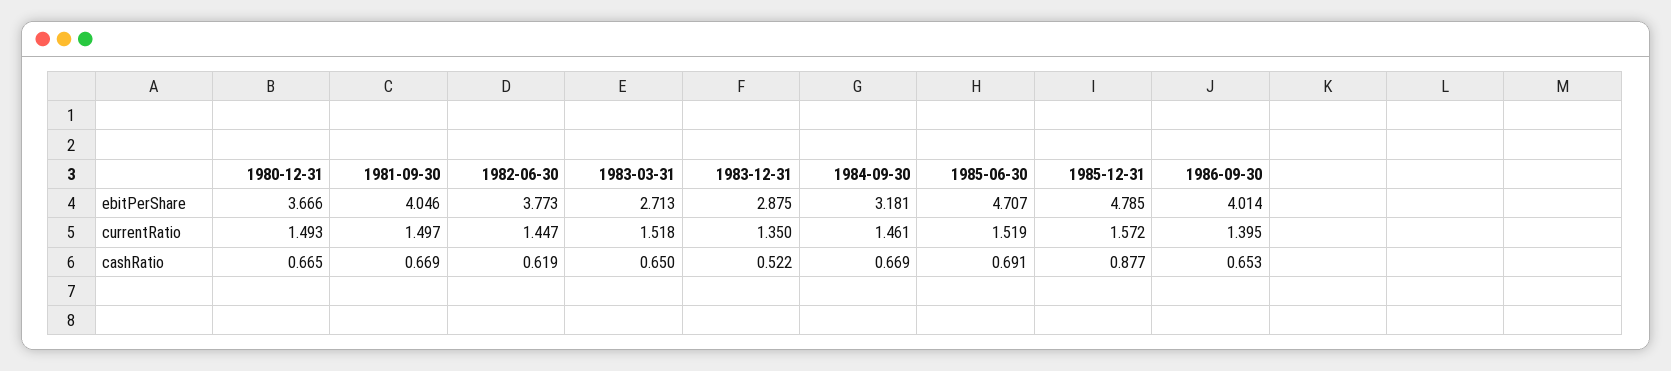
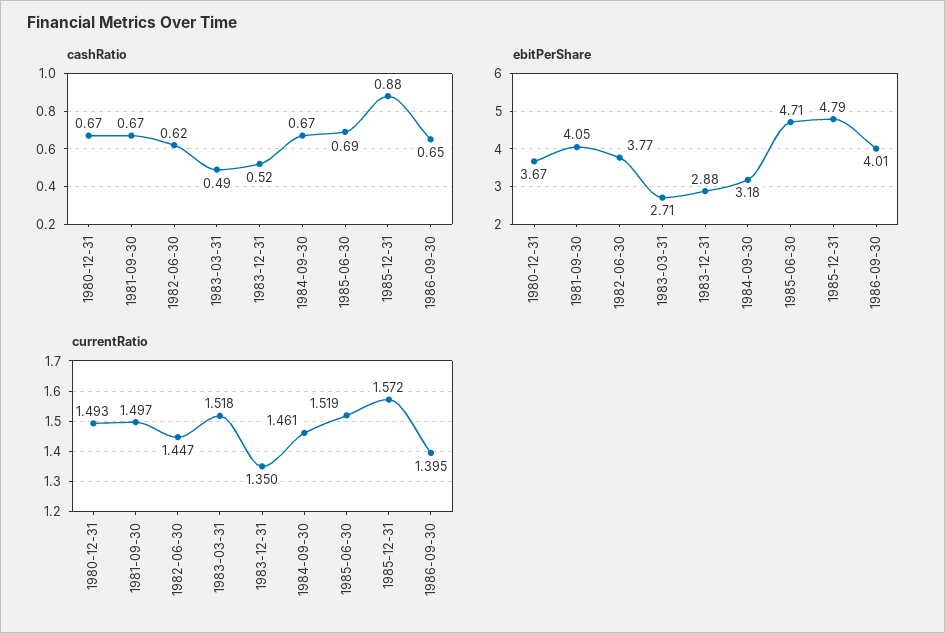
cashRatio, 1983-03-31: 0.65 -> 0.49

